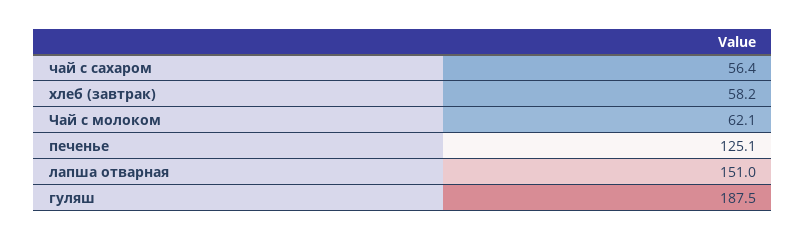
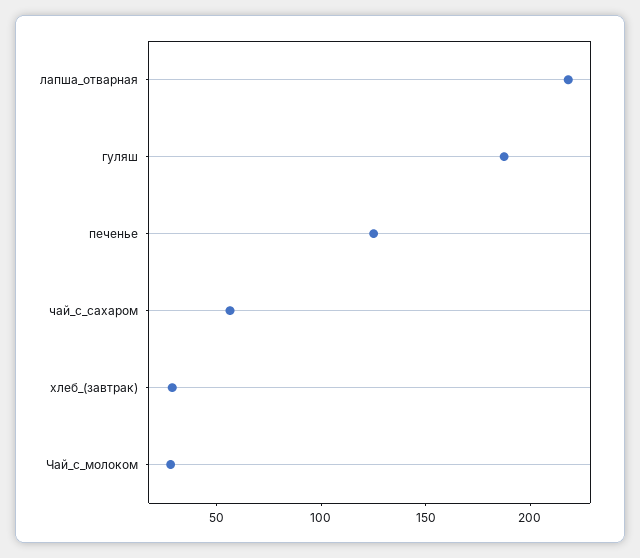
хлеб (завтрак): 58.2 -> 30
Чай с молоком: 62.1 -> 30
лапша отварная: 151 -> 220

